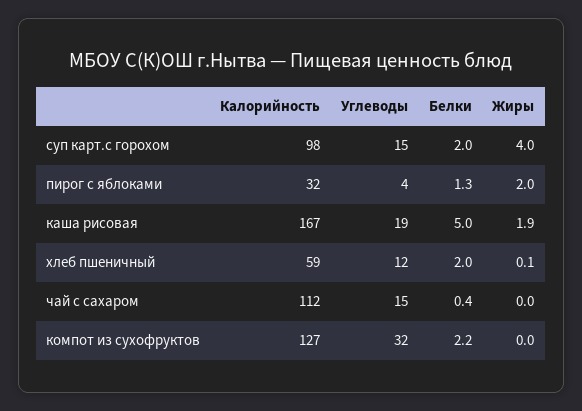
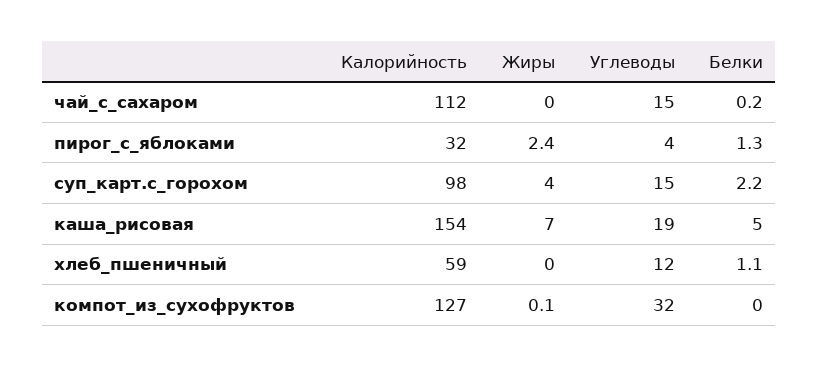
Белки, суп карт.с горохом: 2 -> 2.2
Жиры, пирог с яблоками: 2 -> 2.4
Калорийность, каша рисовая: 167 -> 154
Жиры, каша рисовая: 1.9 -> 7
Белки, хлеб пшеничный: 2 -> 1.1
Жиры, хлеб пшеничный: 0.1 -> 0
Белки, чай с сахаром: 0.4 -> 0.2
Белки, компот из сухофруктов: 2.2 -> 0
Жиры, компот из сухофруктов: 0 -> 0.1

